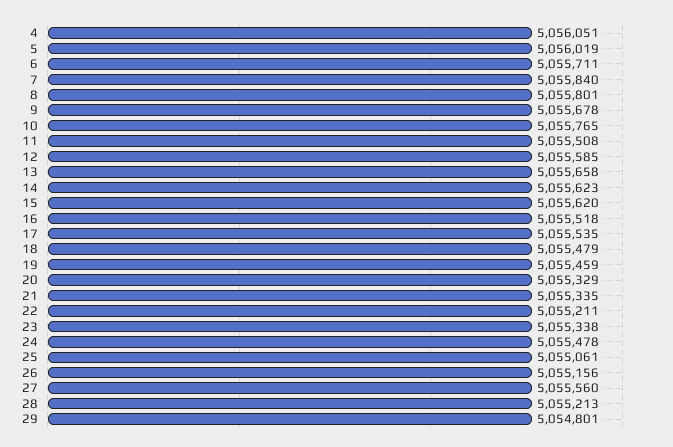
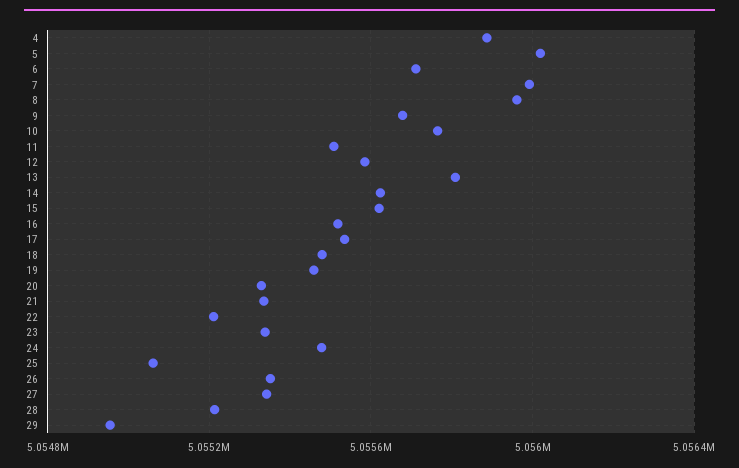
4: 5056051 -> 5055900
7: 5055840 -> 5056000
8: 5055801 -> 5055950
13: 5055658 -> 5055800
26: 5055156 -> 5055350
27: 5055560 -> 5055350
29: 5054801 -> 5054950

